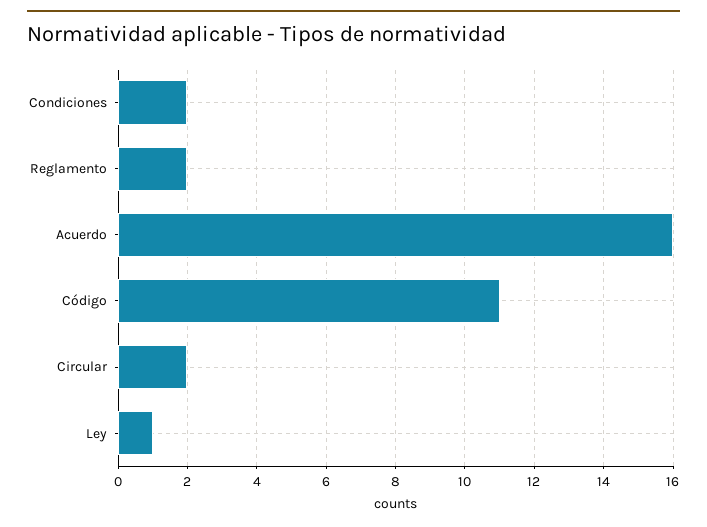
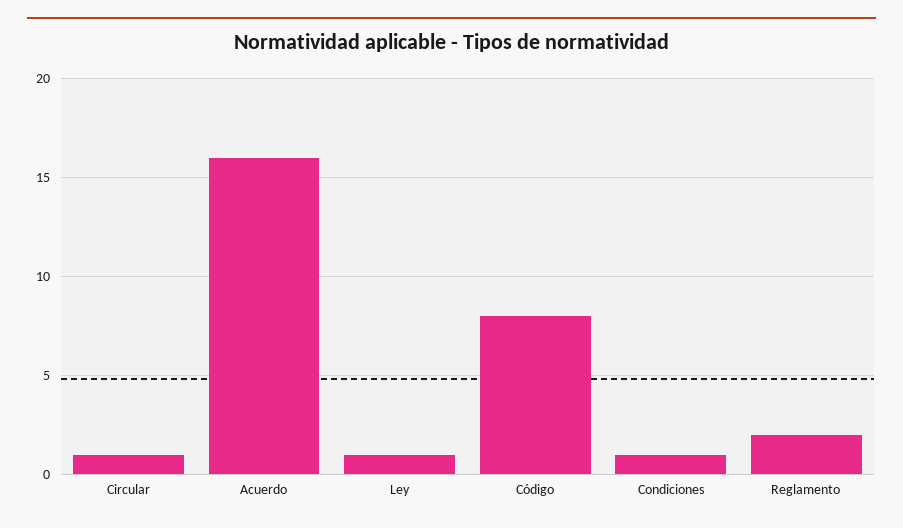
Condiciones: 2 -> 1
Código: 11 -> 8
Circular: 2 -> 1

